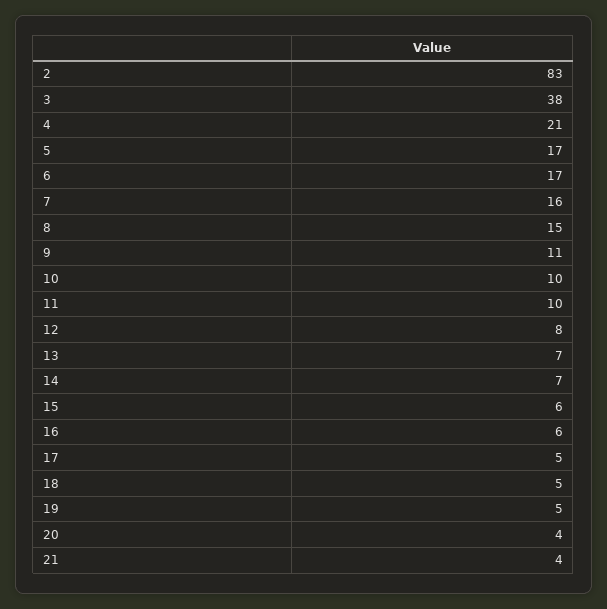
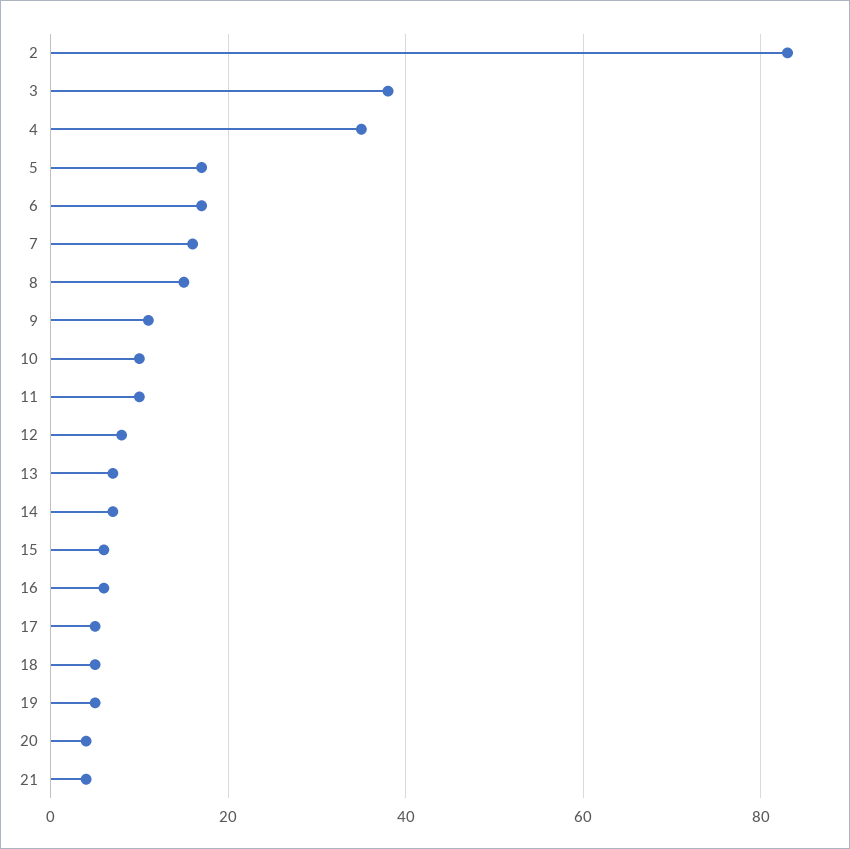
4: 21 -> 35

